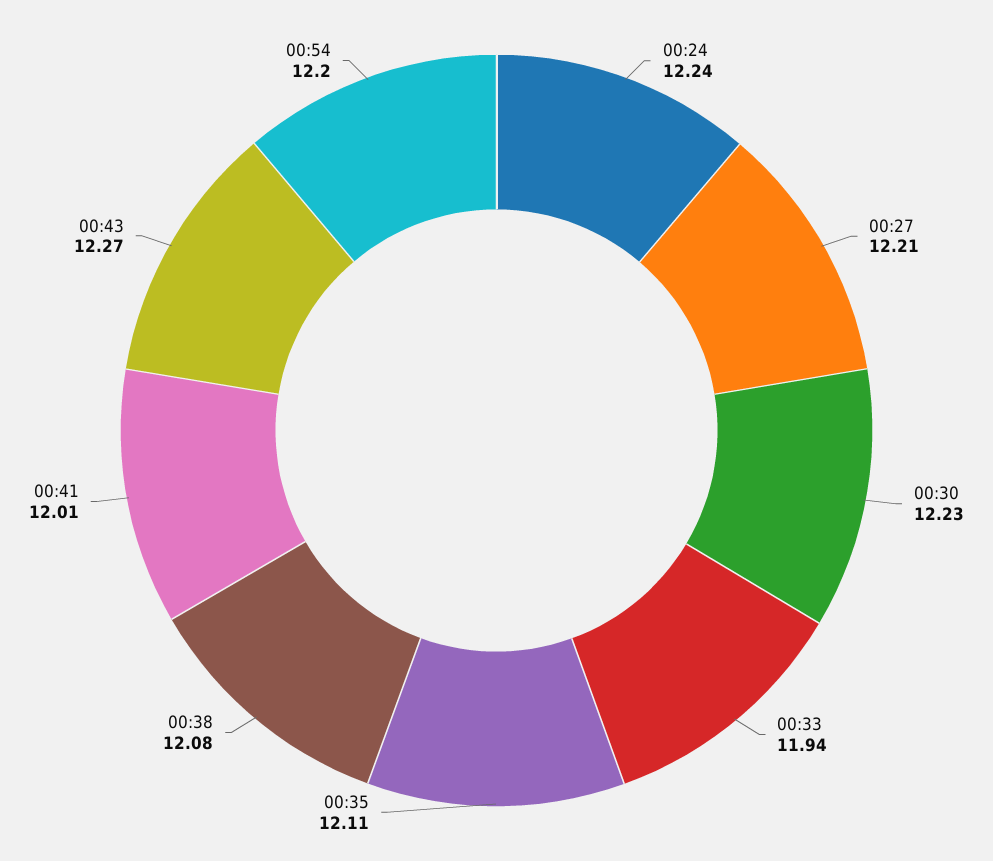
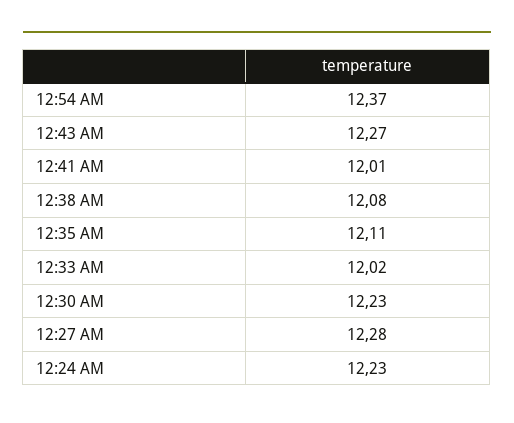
00:24: 12.24 -> 12.23
00:27: 12.21 -> 12.28
00:33: 11.94 -> 12.02
00:54: 12.2 -> 12.37

